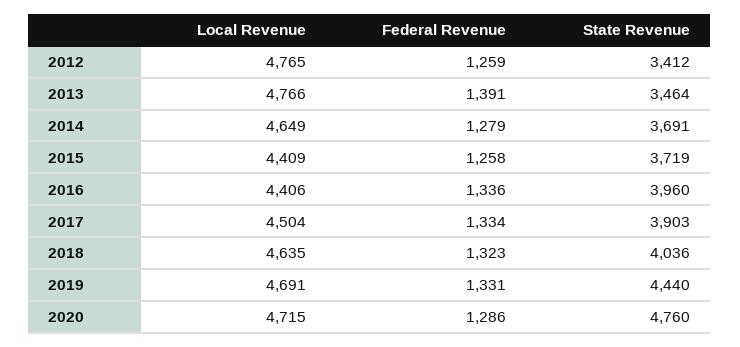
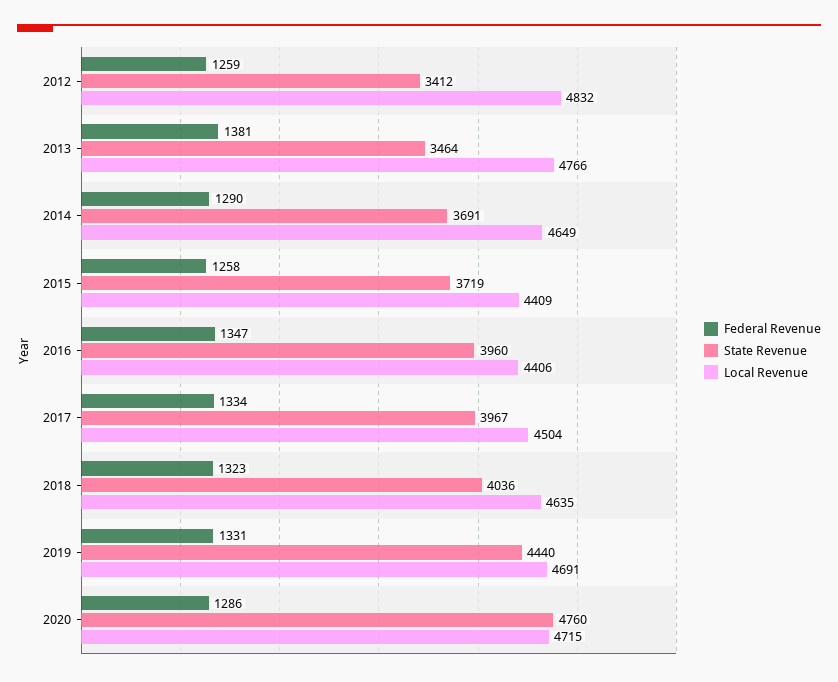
Local Revenue, 2012: 4765 -> 4832
Federal Revenue, 2013: 1391 -> 1381
Federal Revenue, 2014: 1279 -> 1290
Federal Revenue, 2016: 1336 -> 1347
State Revenue, 2017: 3903 -> 3967

